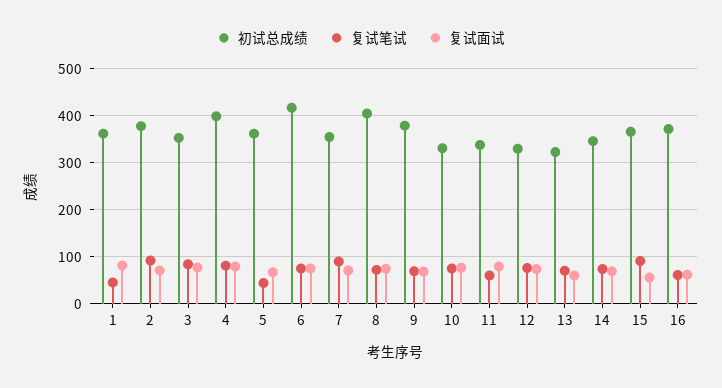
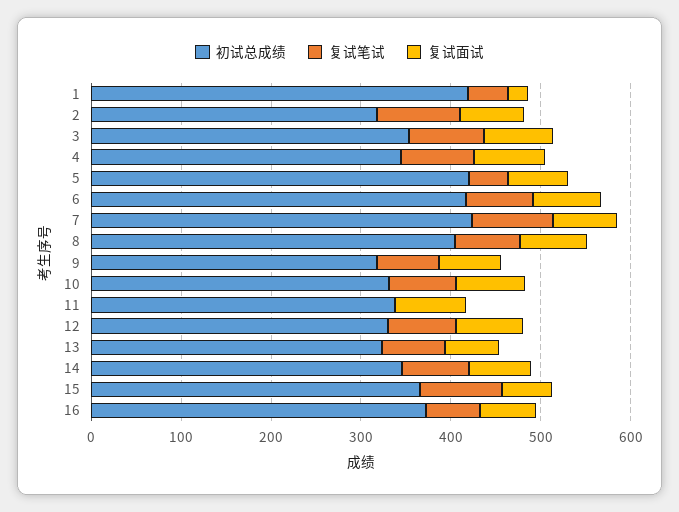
初试总成绩, 1: 360 -> 420
复试面试, 1: 80 -> 20
初试总成绩, 2: 380 -> 320
初试总成绩, 4: 400 -> 340
初试总成绩, 5: 360 -> 420
初试总成绩, 7: 360 -> 420
初试总成绩, 9: 380 -> 320
复试笔试, 11: 60 -> 0

